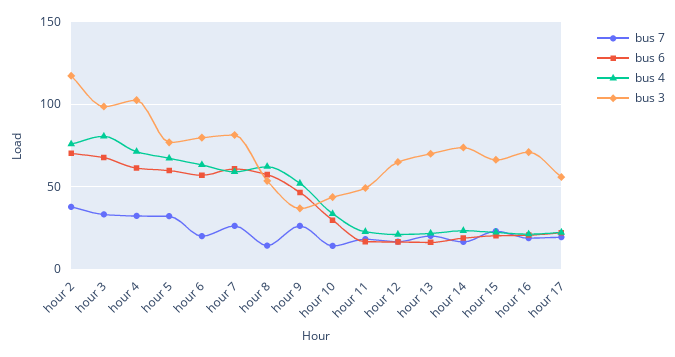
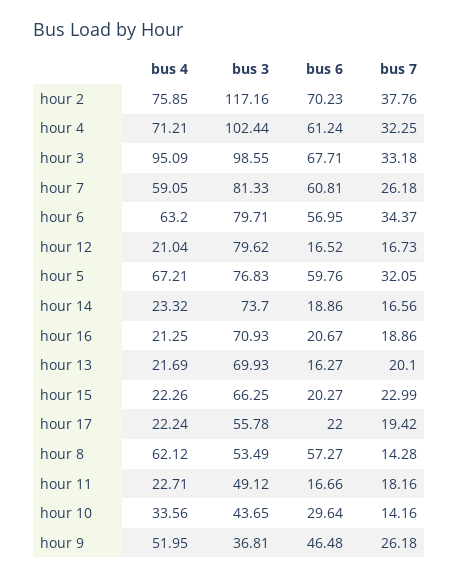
bus 4, hour 3: 80 -> 95.09
bus 7, hour 6: 20 -> 34.37
bus 3, hour 12: 65 -> 79.62

